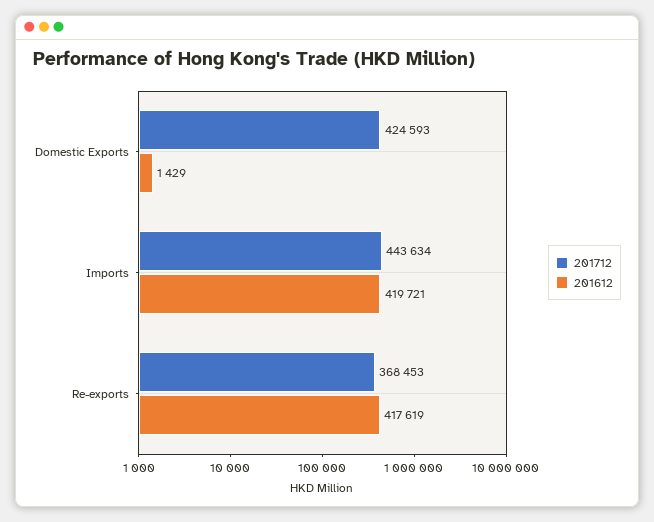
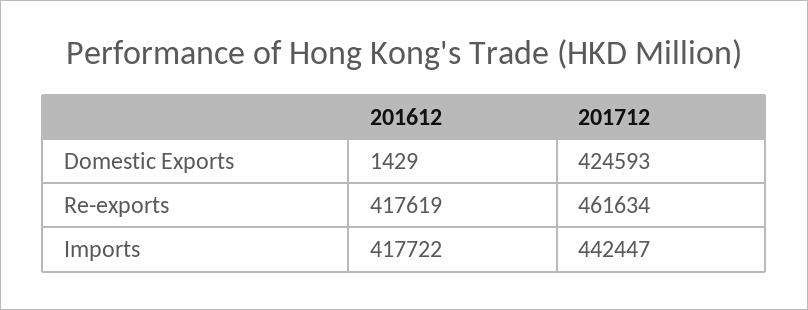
201712, Imports: 443634 -> 442447
201612, Imports: 419721 -> 417722
201712, Re-exports: 368453 -> 461634

